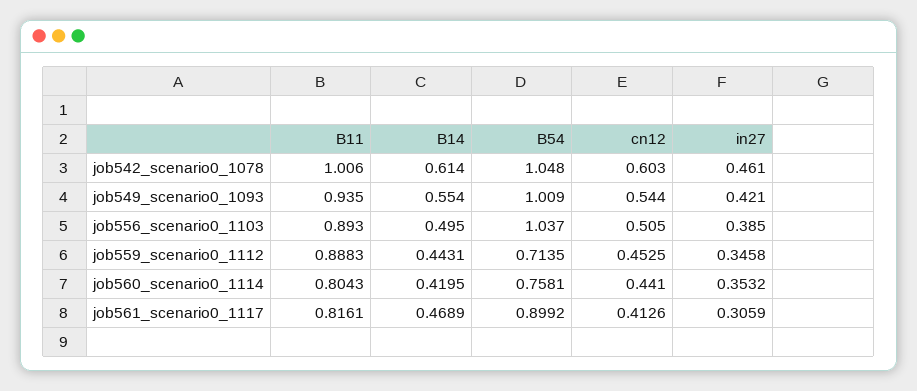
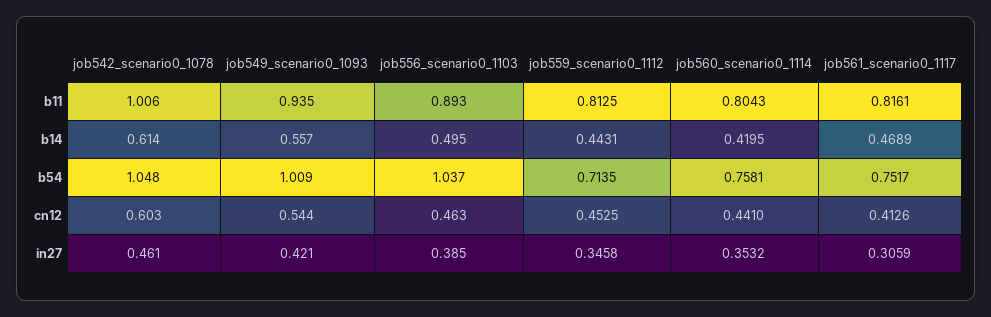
B14, job549_scenario0_1093: 0.554 -> 0.557
cn12, job556_scenario0_1103: 0.505 -> 0.463
B11, job559_scenario0_1112: 0.8883 -> 0.8125
B54, job561_scenario0_1117: 0.8992 -> 0.7517

